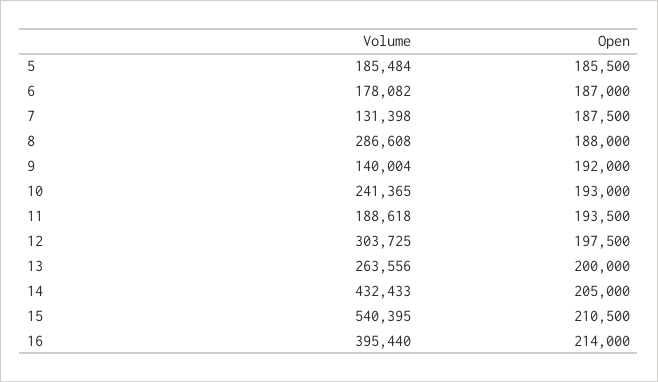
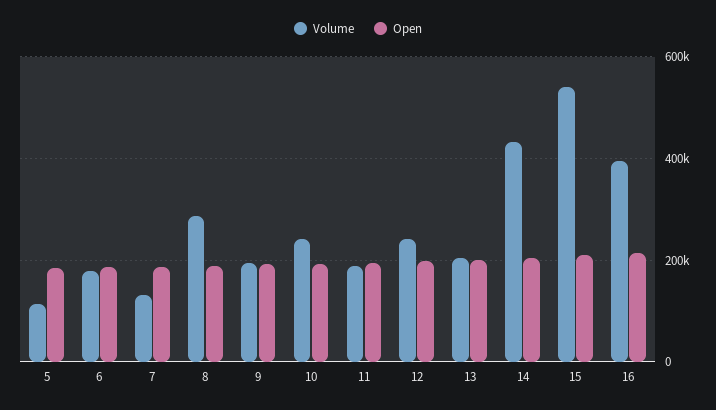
Volume, 5: 185484 -> 120000
Volume, 9: 140004 -> 200000
Volume, 12: 303725 -> 240000
Volume, 13: 263556 -> 200000

